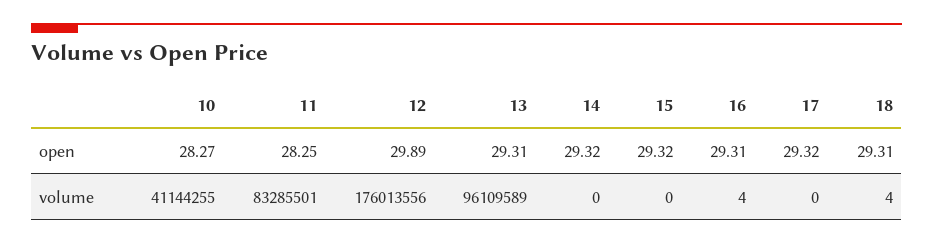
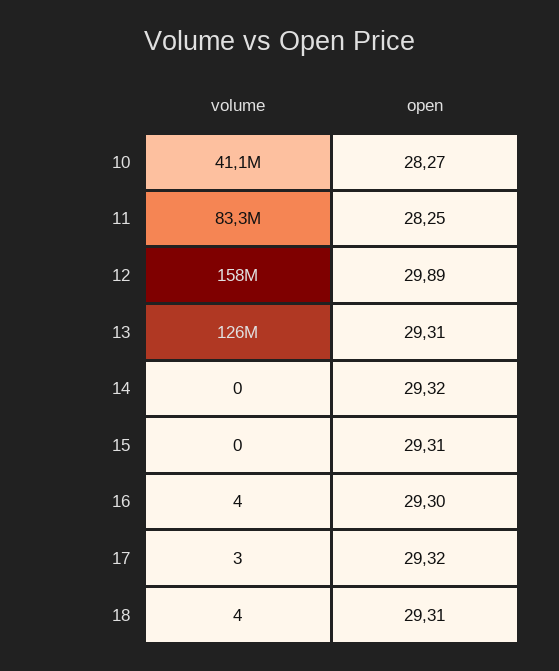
15, open: 29.32 -> 29.31
16, open: 29.31 -> 29.3
12, volume: 176013556 -> 158000000
13, volume: 96109589 -> 126000000
17, volume: 0 -> 3

